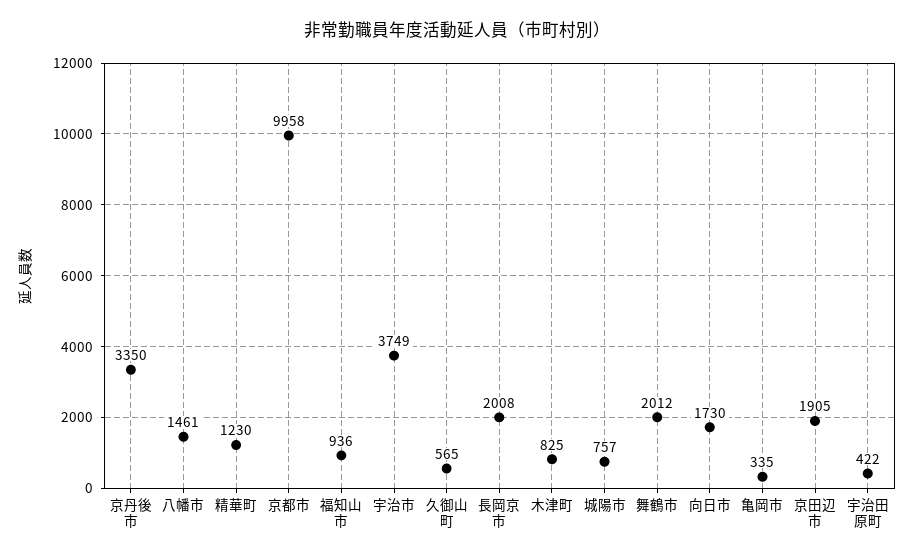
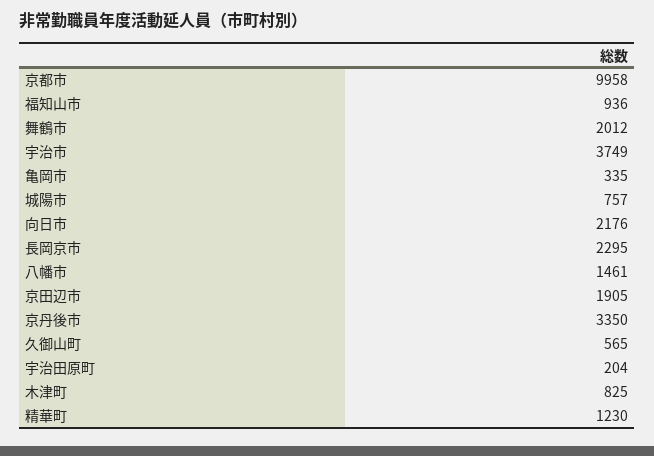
長岡京市: 2008 -> 2295
向日市: 1730 -> 2176
宇治田原町: 422 -> 204

